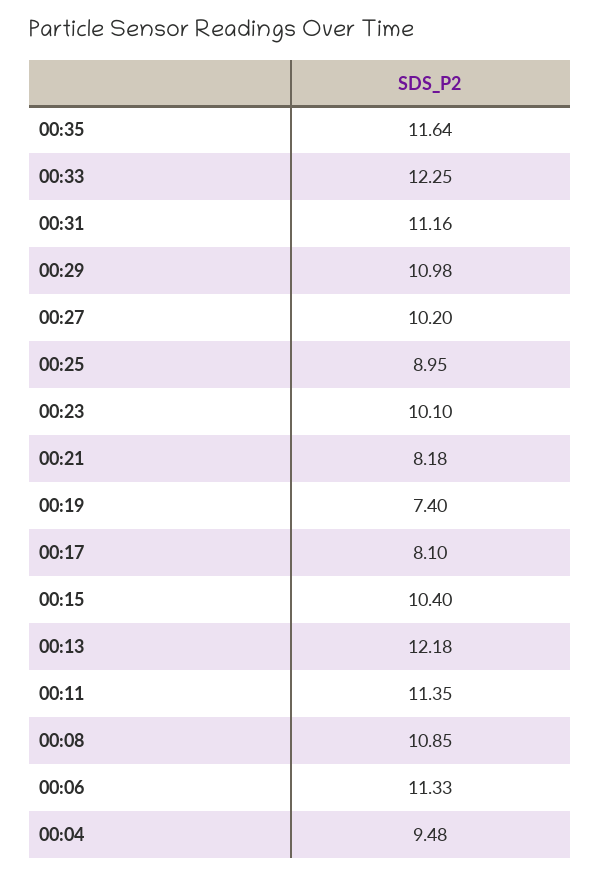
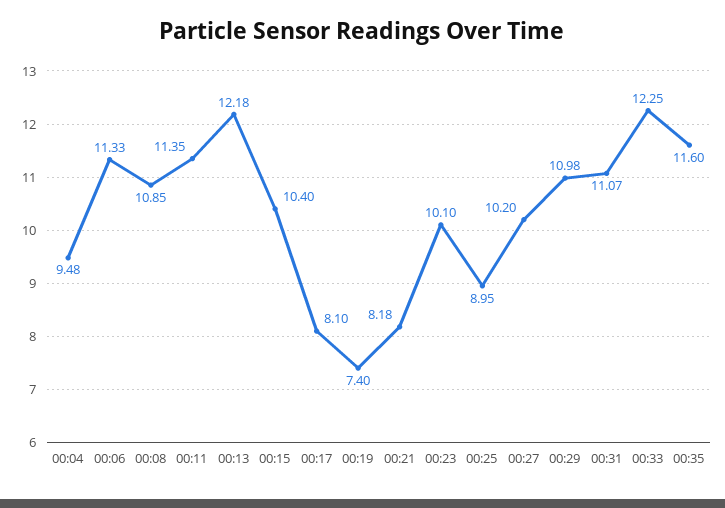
00:35: 11.64 -> 11.6
00:31: 11.16 -> 11.07

